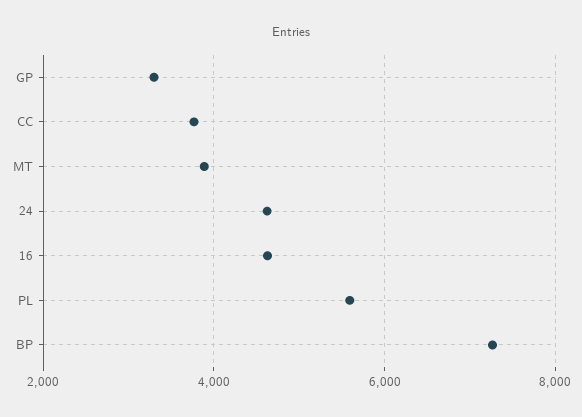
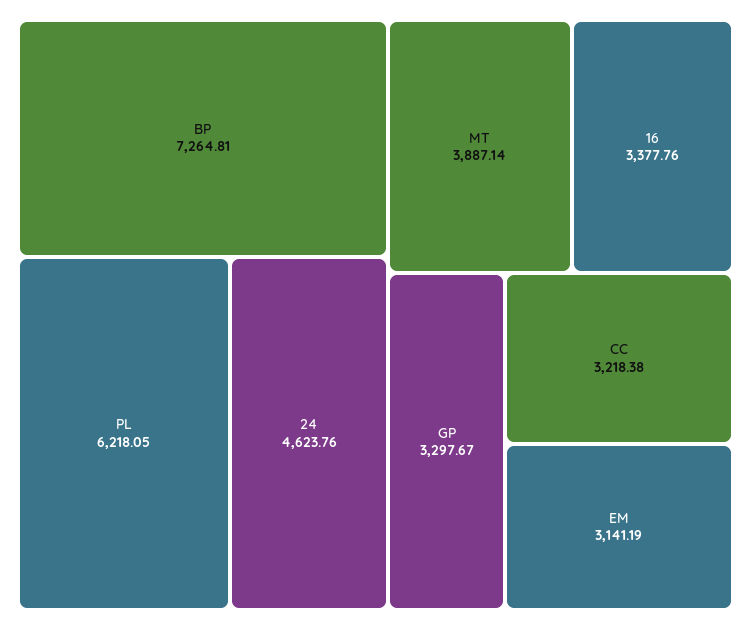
CC: 3800 -> 3218.38
16: 4600 -> 3377.76
PL: 5600 -> 6218.05
EM: none -> 3141.19

